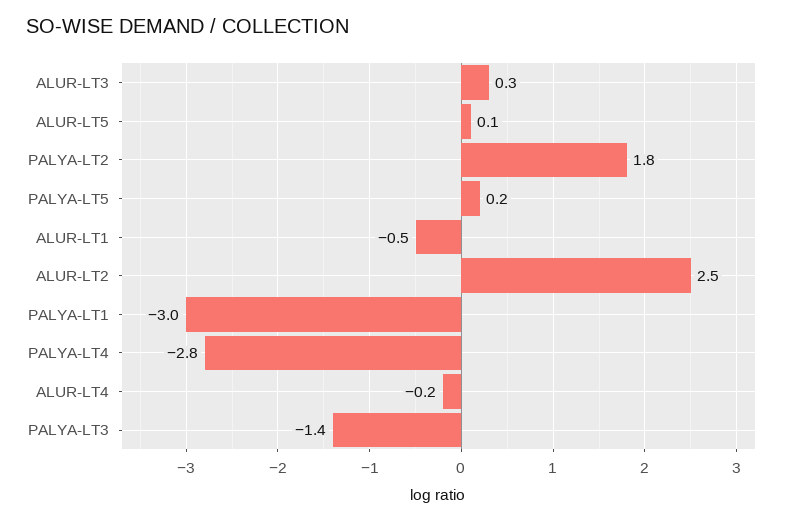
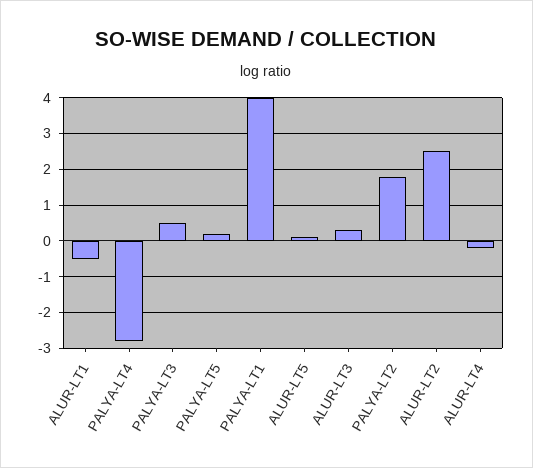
PALYA-LT1: -3 -> 4
PALYA-LT3: -1.4 -> 0.5

